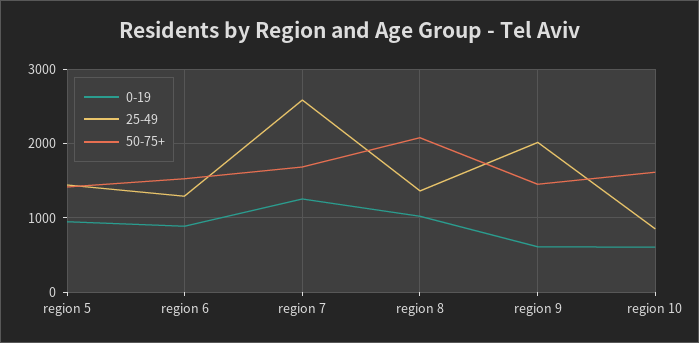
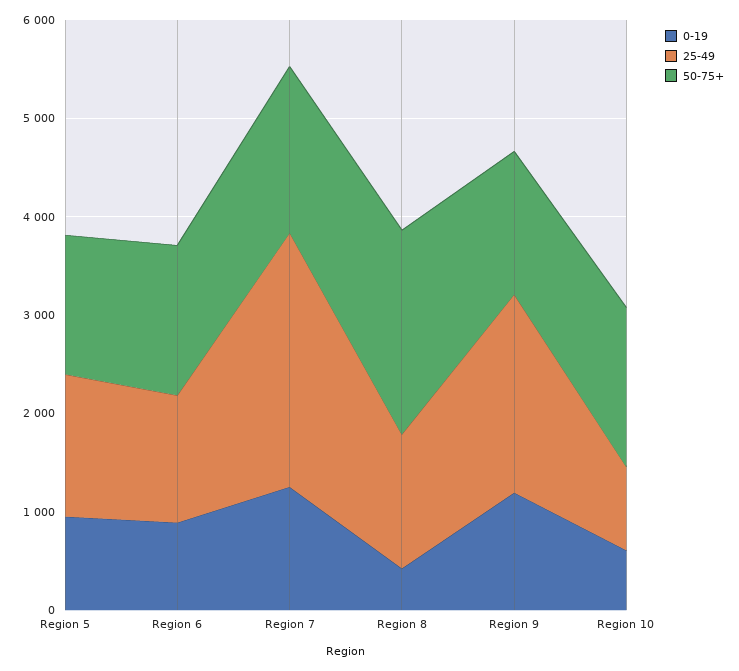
0-19, region 8: 1000 -> 400
0-19, region 9: 600 -> 1200

